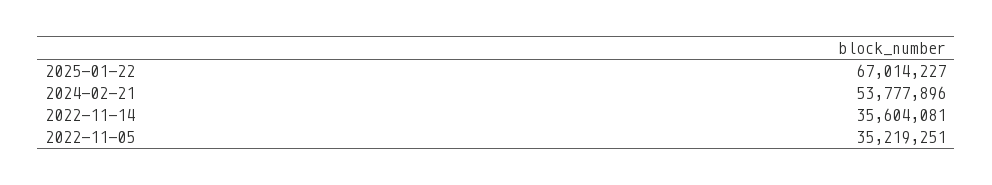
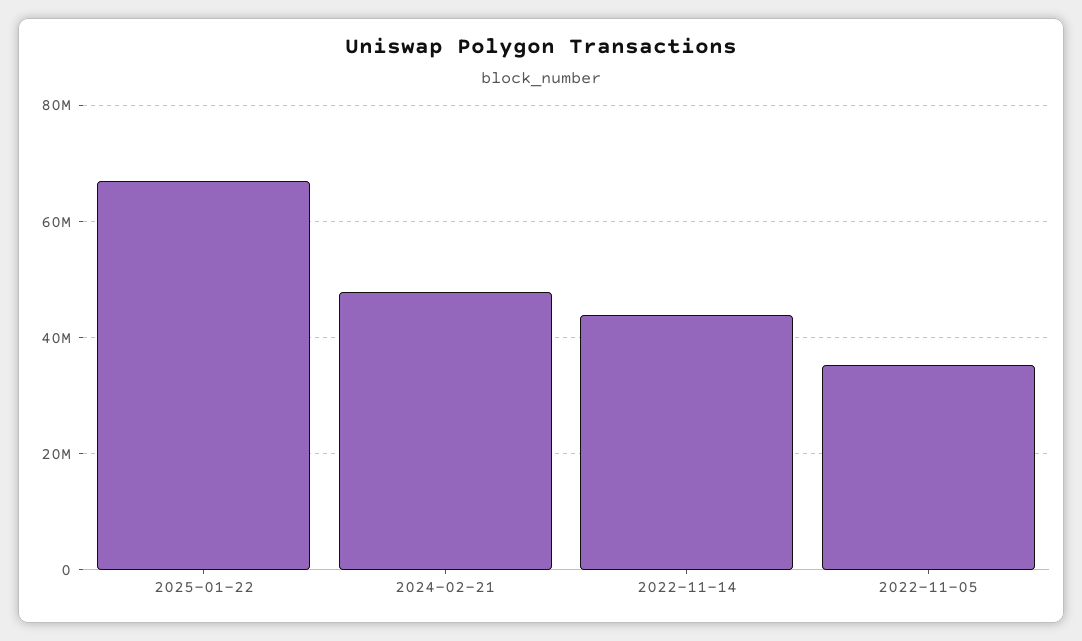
2024-02-21: 53777896 -> 48000000
2022-11-14: 35604081 -> 44000000

